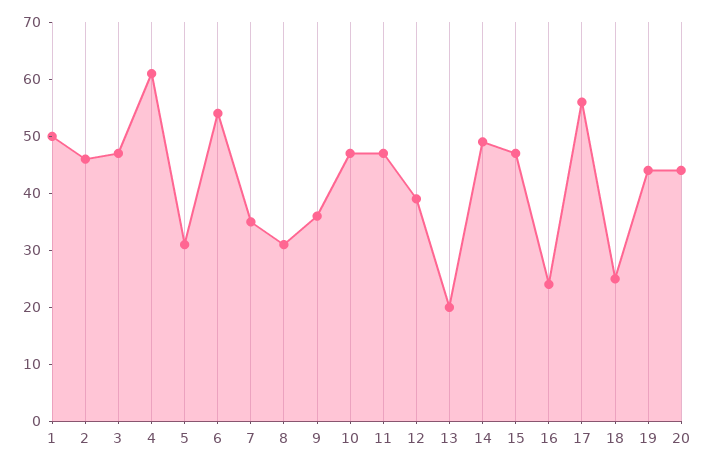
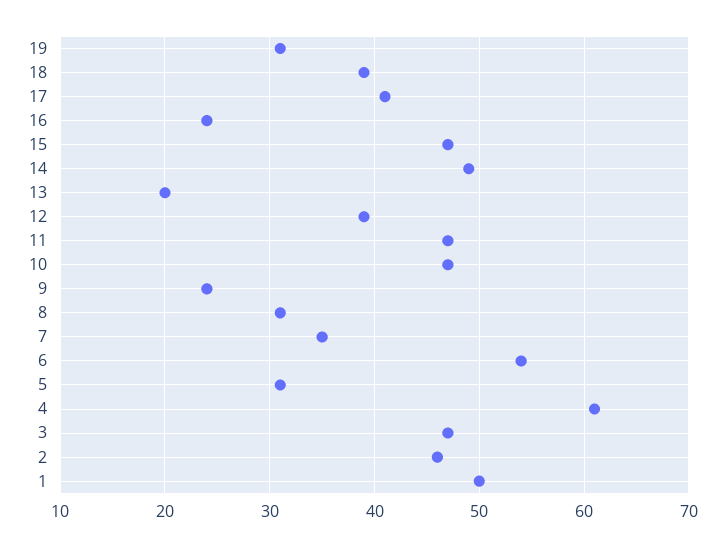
9: 35 -> 24
17: 55 -> 41
18: 25 -> 39
19: 45 -> 31
20: 45 -> none

